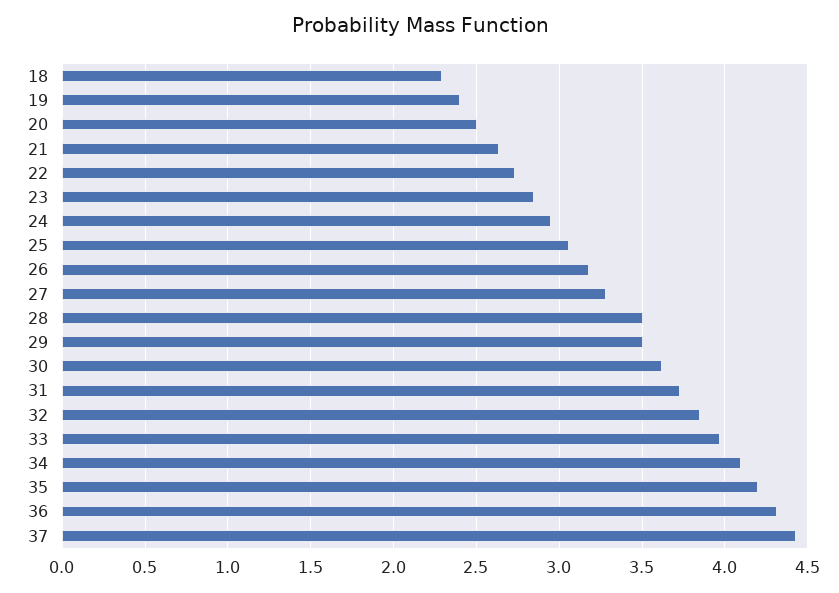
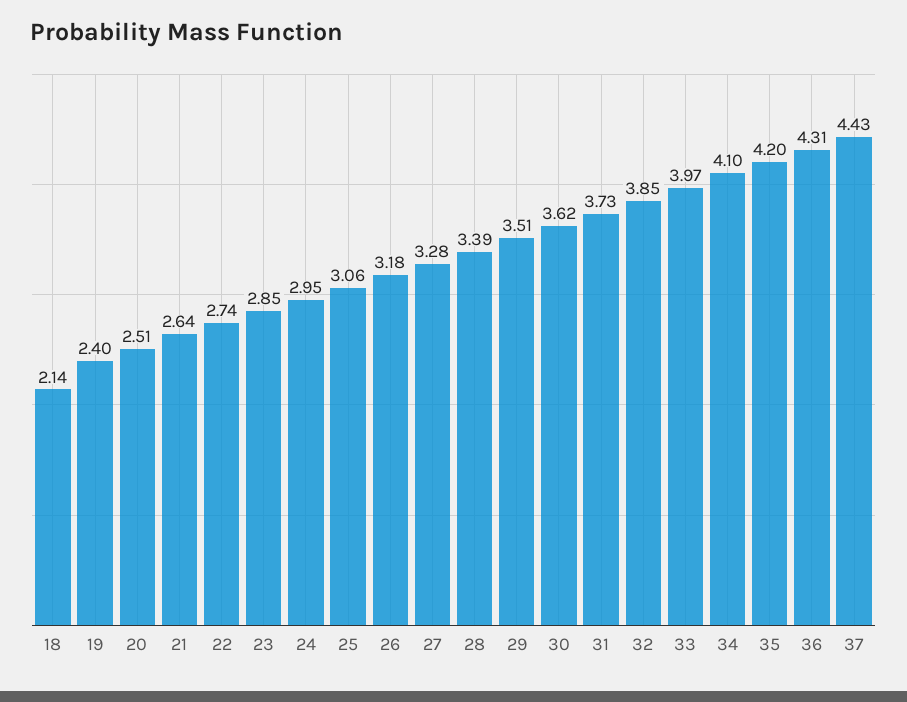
18: 2.3 -> 2.14
28: 3.5 -> 3.39

